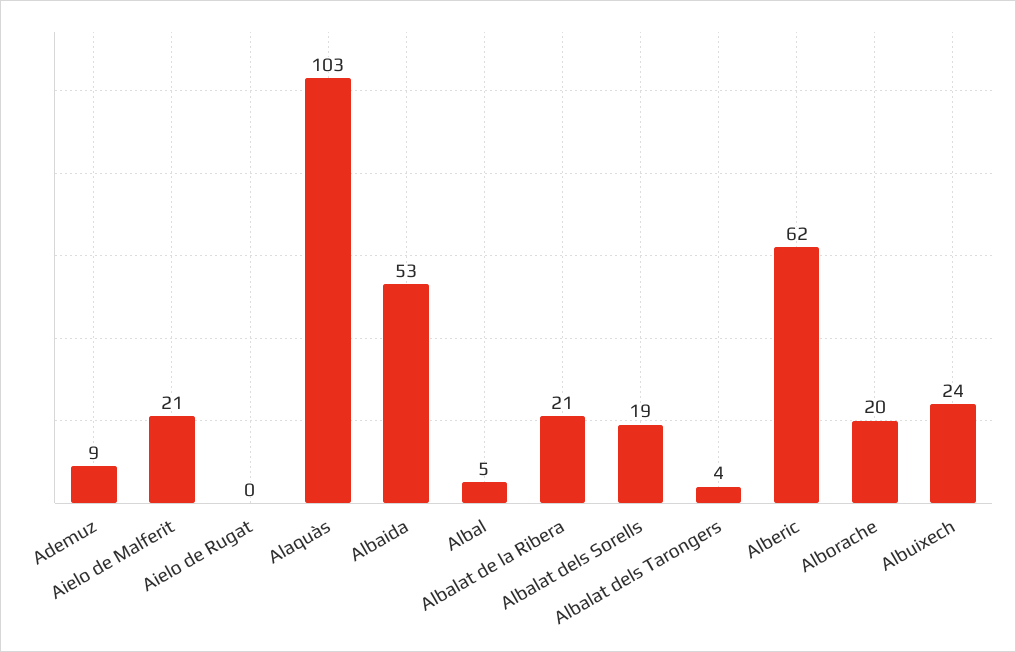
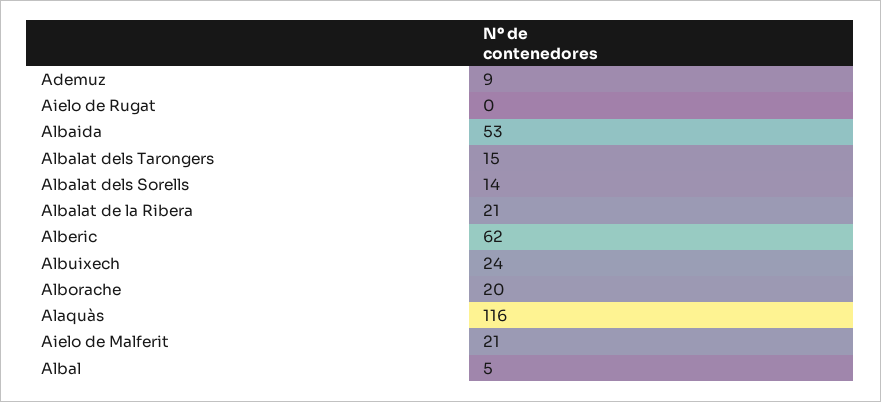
Alaquàs: 103 -> 116
Albalat dels Sorells: 19 -> 14
Albalat dels Tarongers: 4 -> 15

